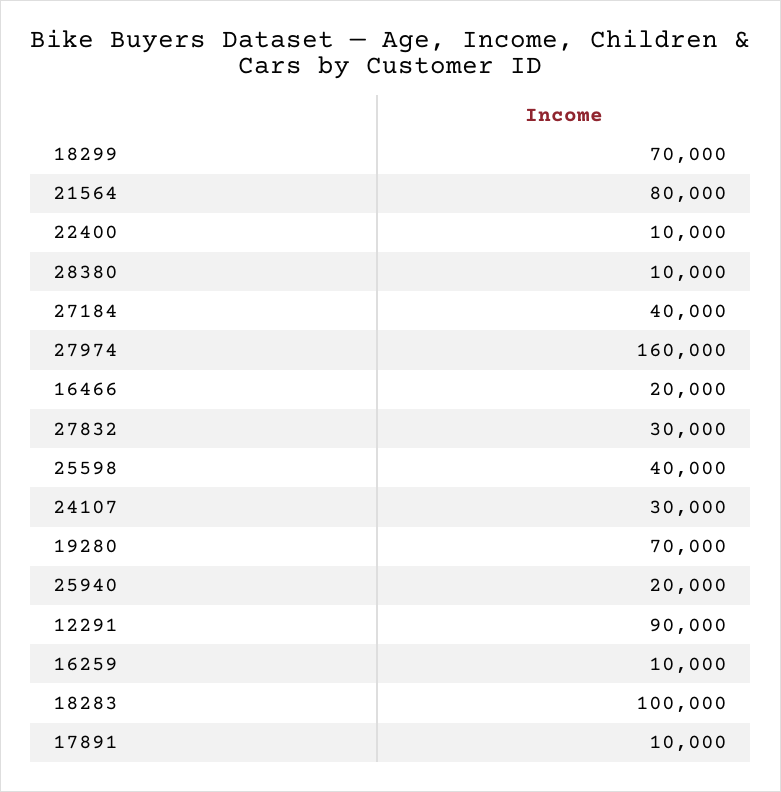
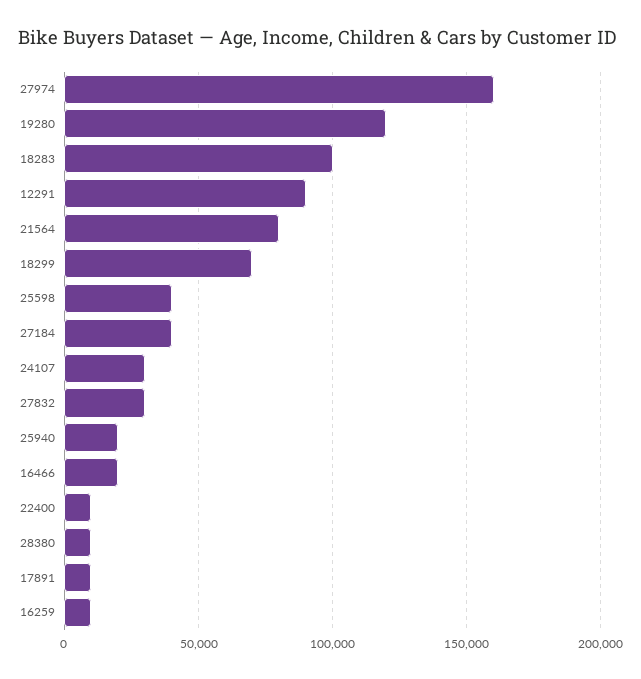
19280: 70000 -> 120000

